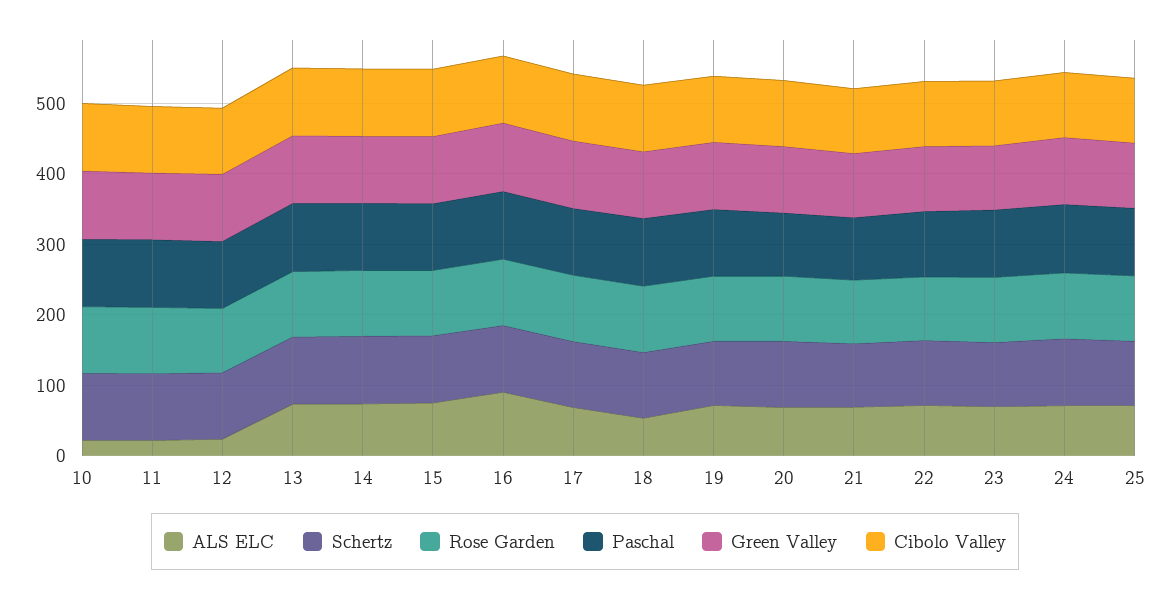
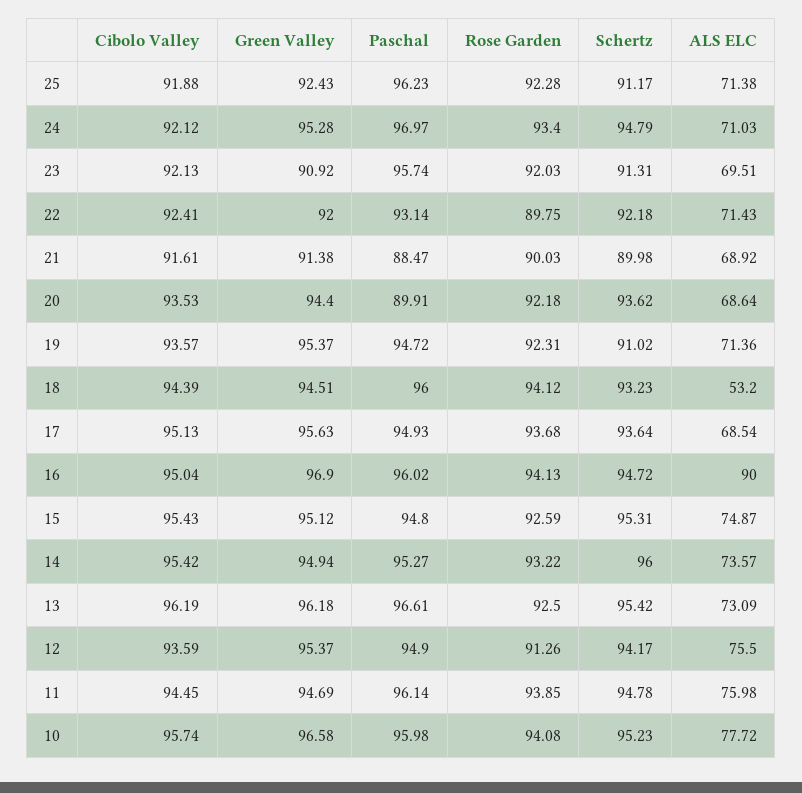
ALS ELC, 10: 20 -> 77.72
ALS ELC, 11: 20 -> 75.98
ALS ELC, 12: 20 -> 75.5

